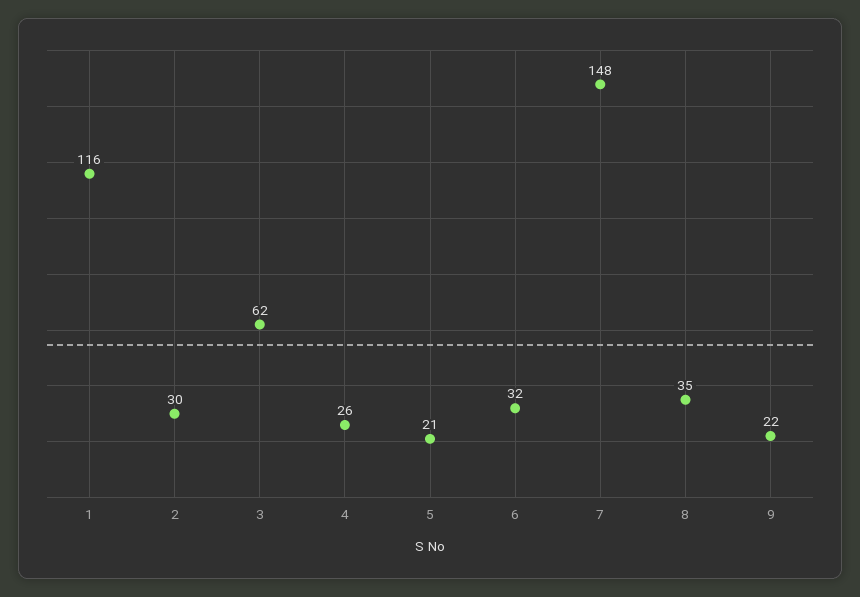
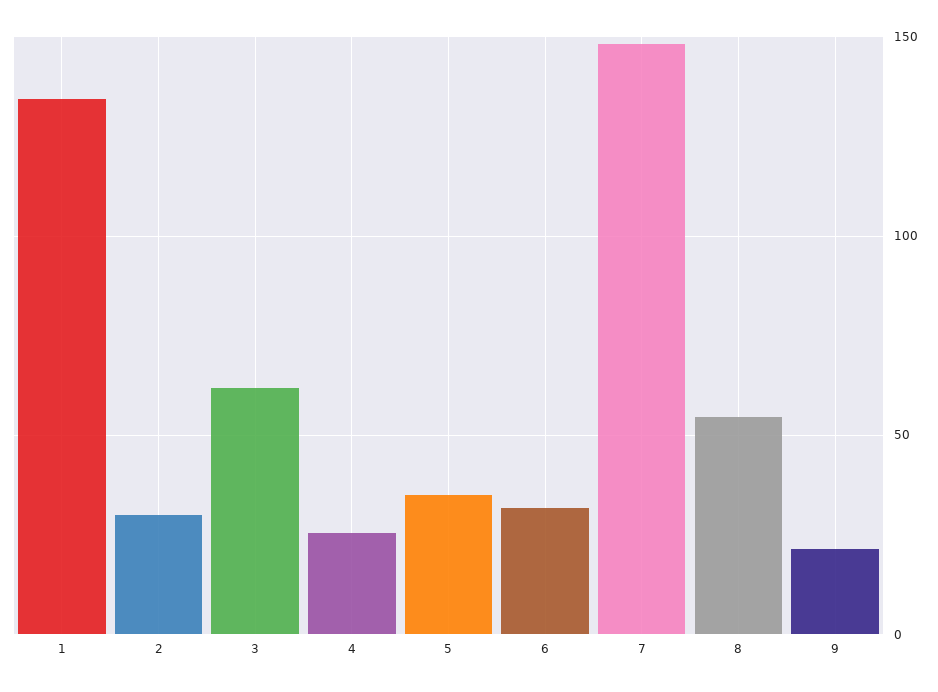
1: 116 -> 135
5: 21 -> 35
8: 35 -> 55

